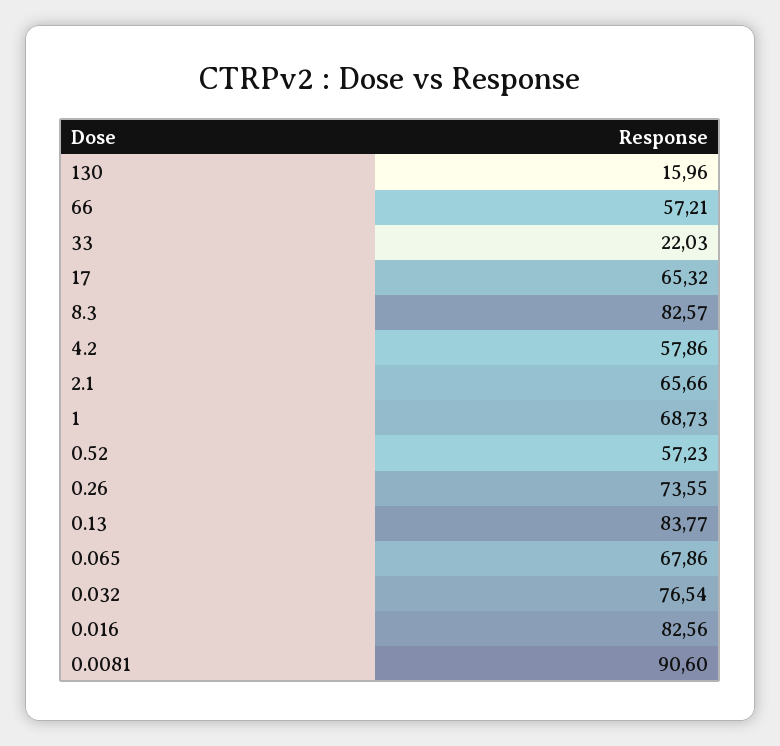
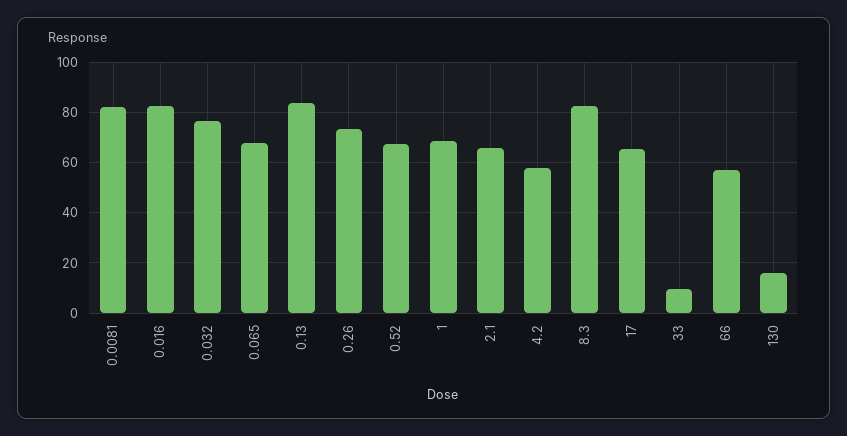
33: 22.03 -> 10
0.52: 57.23 -> 67.5
0.0081: 90.6 -> 82.5

